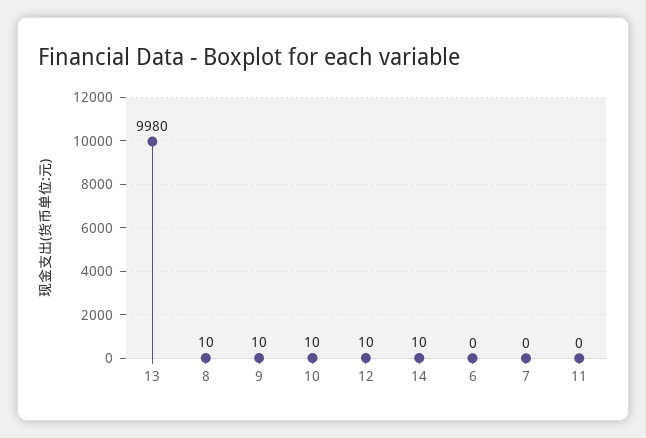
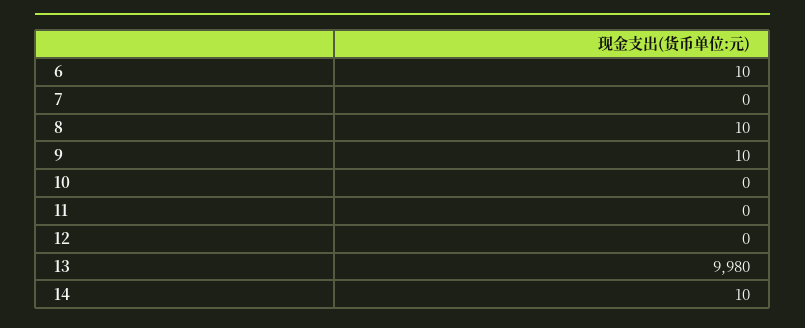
10: 10 -> 0
12: 10 -> 0
6: 0 -> 10

